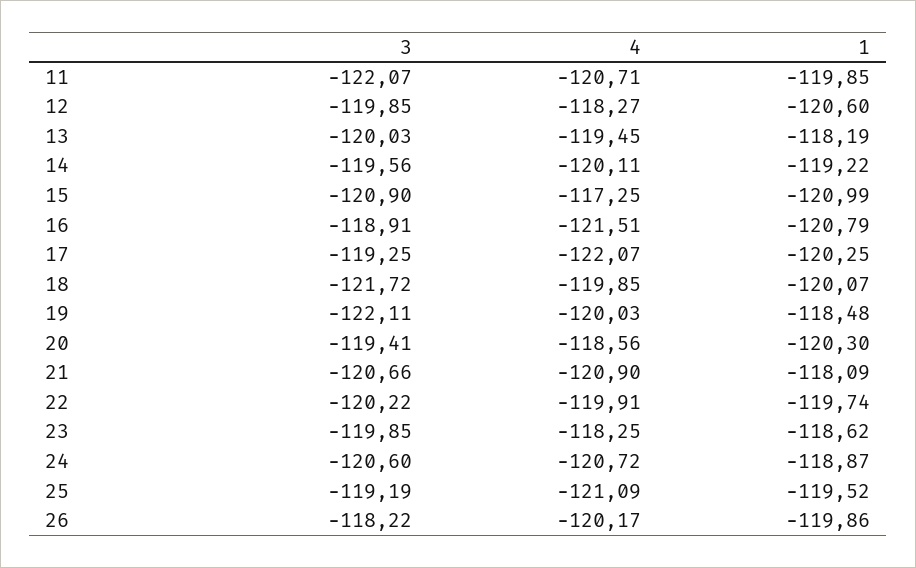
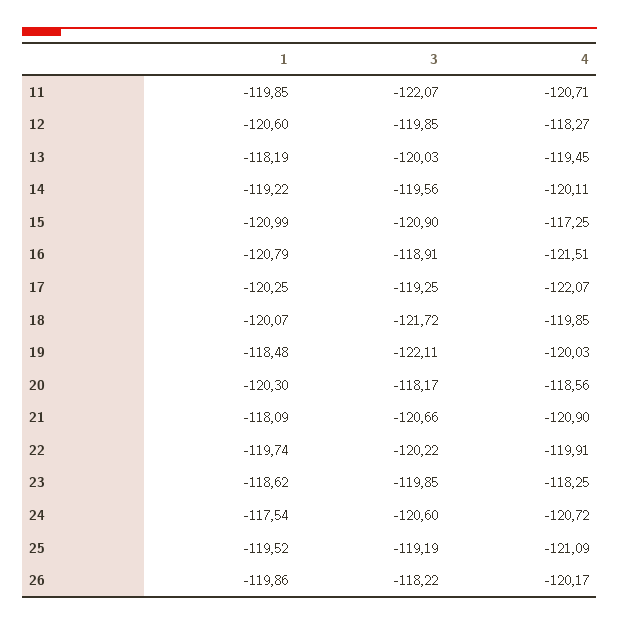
3, 20: -119.41 -> -118.17
1, 24: -118.87 -> -117.54

